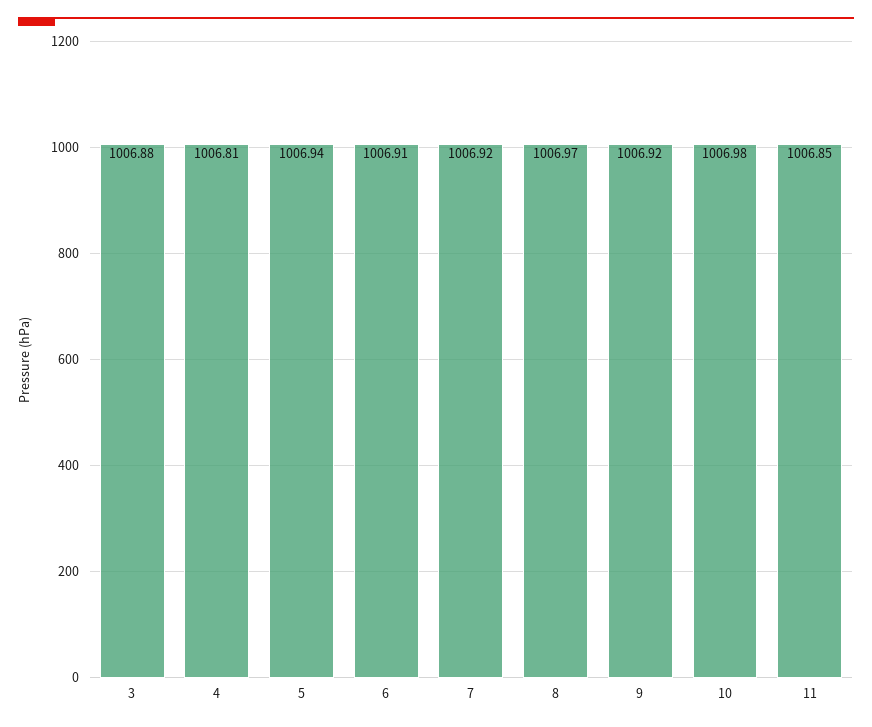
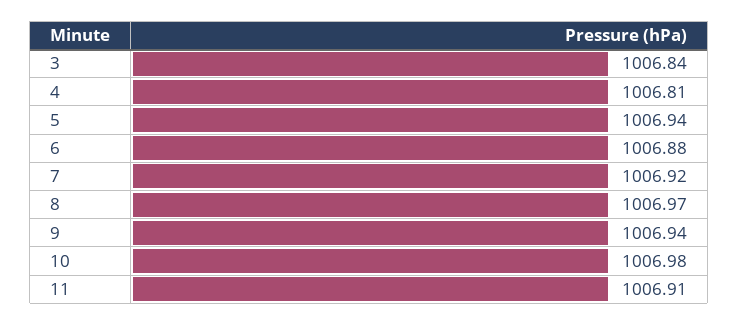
3: 1006.88 -> 1006.84
6: 1006.91 -> 1006.88
9: 1006.92 -> 1006.94
11: 1006.85 -> 1006.91

